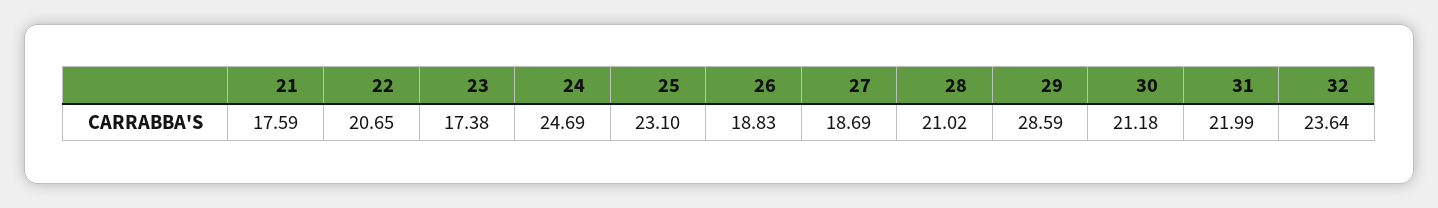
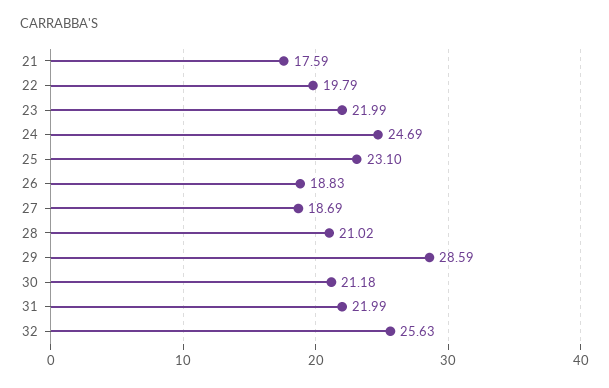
22: 20.65 -> 19.79
23: 17.38 -> 21.99
32: 23.64 -> 25.63

